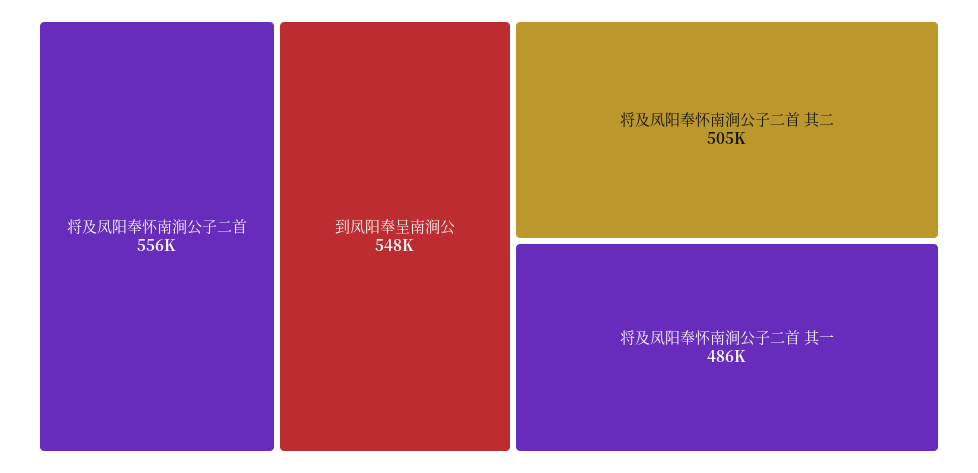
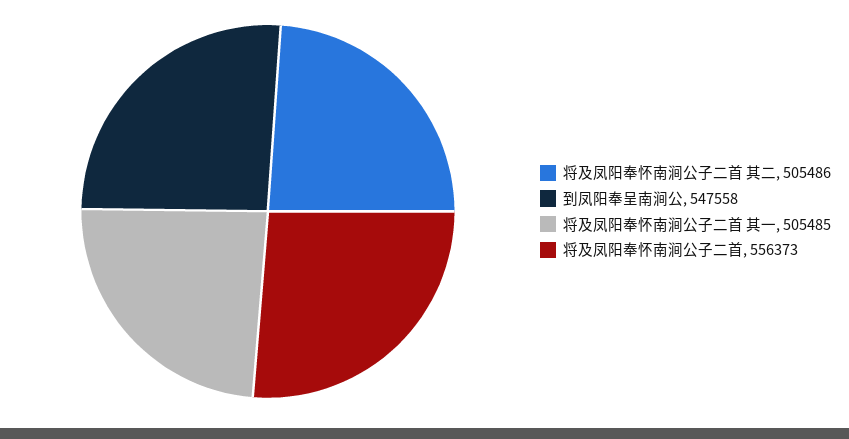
将及凤阳奉怀南涧公子二首 其一: 486000 -> 505485

